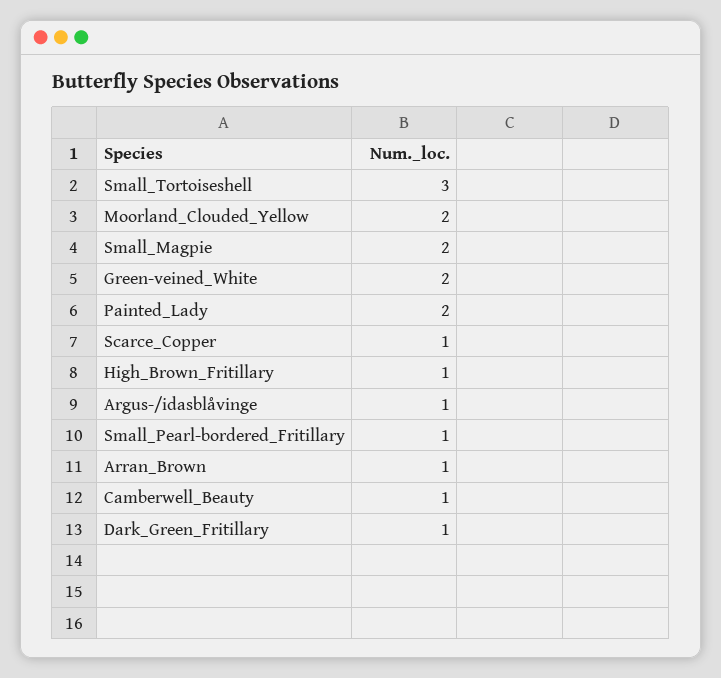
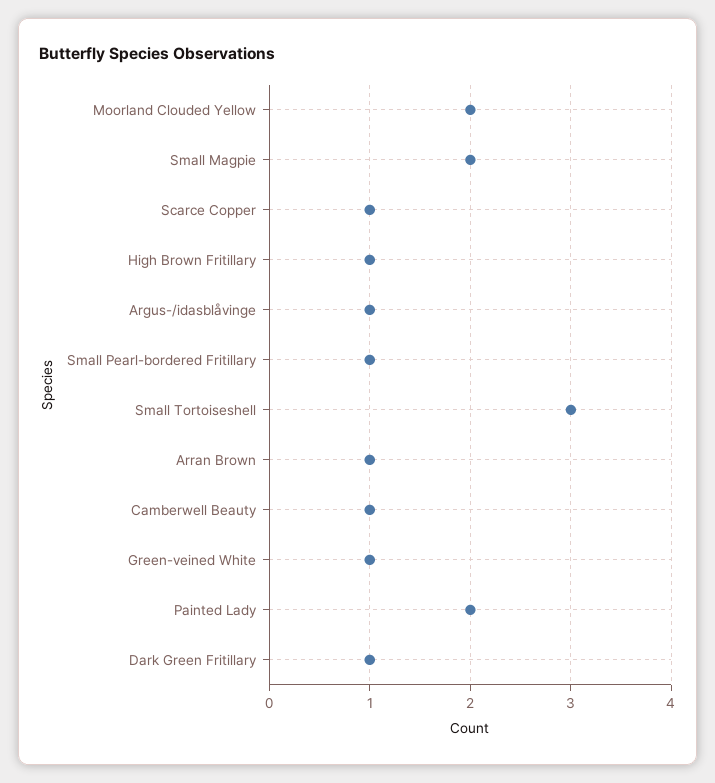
Green-veined_White: 2 -> 1

